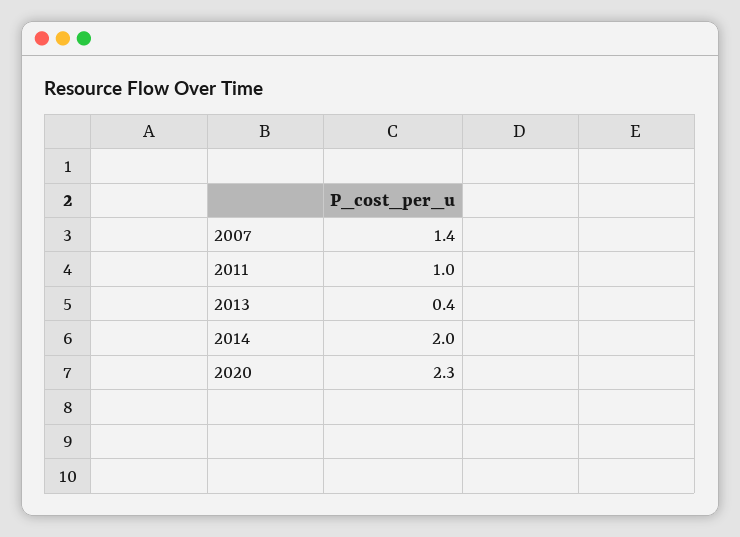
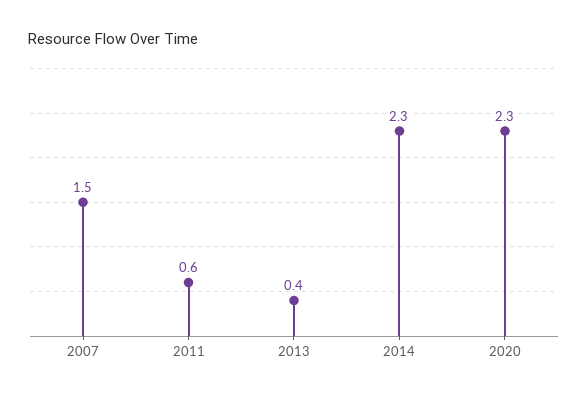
2007: 1.4 -> 1.5
2011: 1 -> 0.6
2014: 2 -> 2.3

